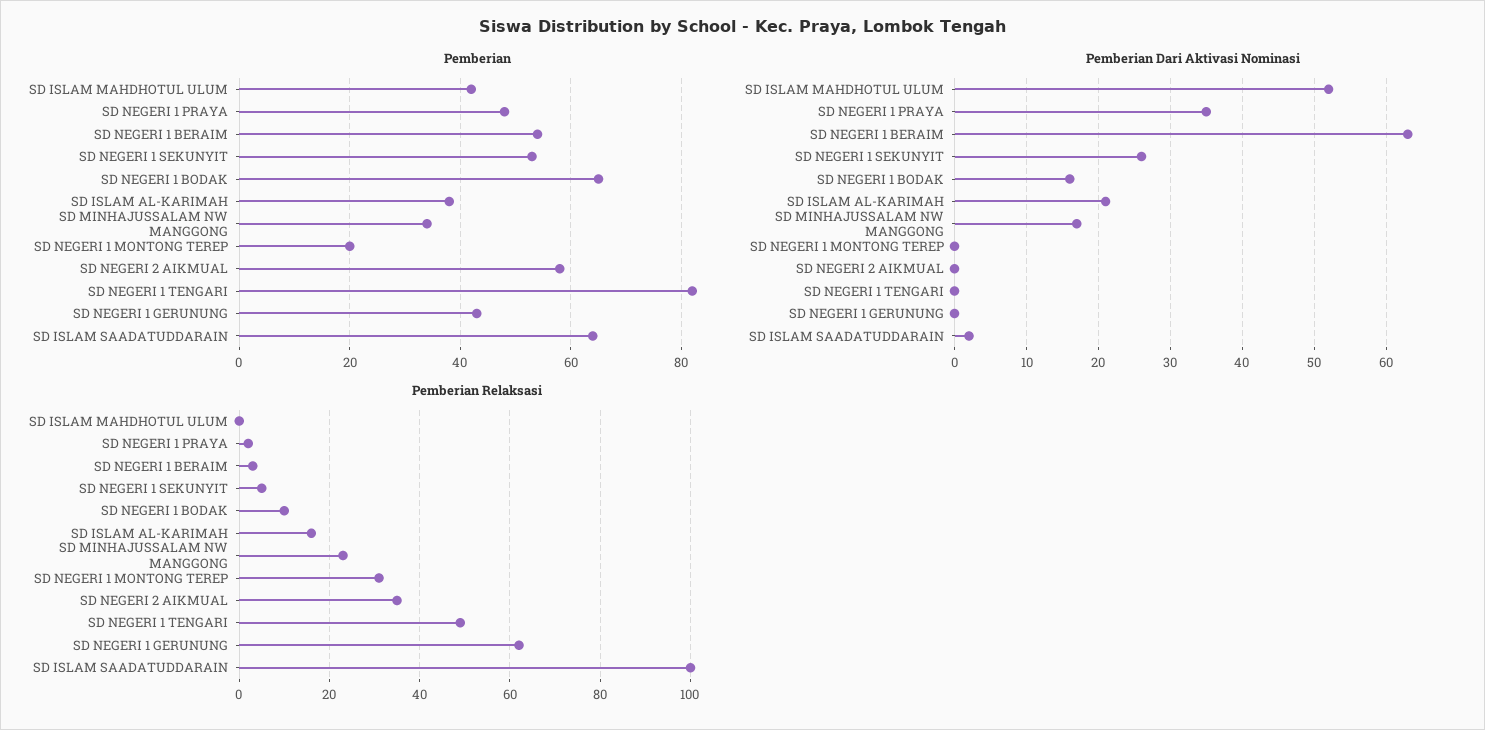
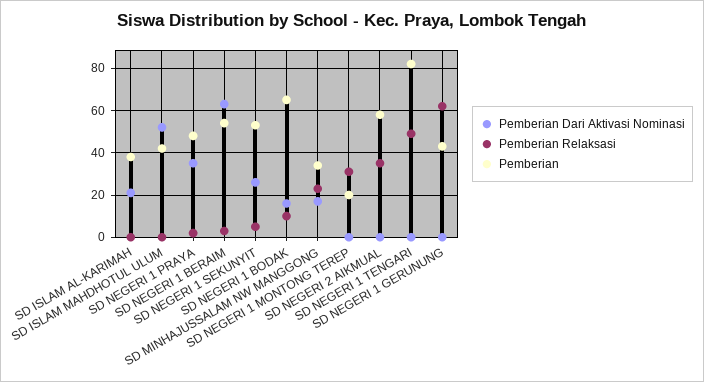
Pemberian, SD ISLAM SAADATUDDARAIN: 65 -> none
Pemberian Dari Aktivasi Nominasi, SD ISLAM SAADATUDDARAIN: 2 -> none
Pemberian Relaksasi, SD ISLAM AL-KARIMAH: 15 -> 0
Pemberian Relaksasi, SD ISLAM SAADATUDDARAIN: 100 -> none

